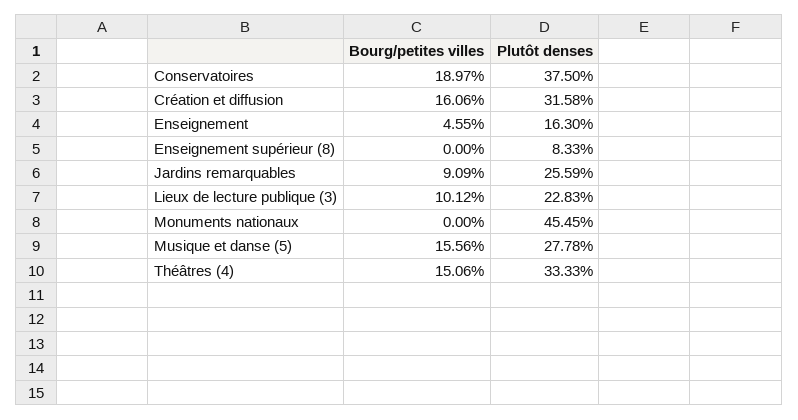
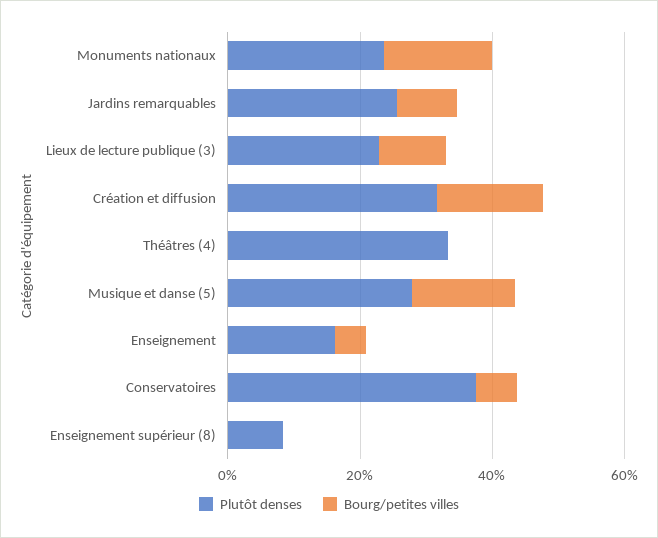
Bourg/petites villes, Conservatoires: 18.97 -> 5
Bourg/petites villes, Monuments nationaux: 0 -> 15
Plutôt denses, Monuments nationaux: 45.45 -> 25
Bourg/petites villes, Théâtres (4): 15.06 -> 0

